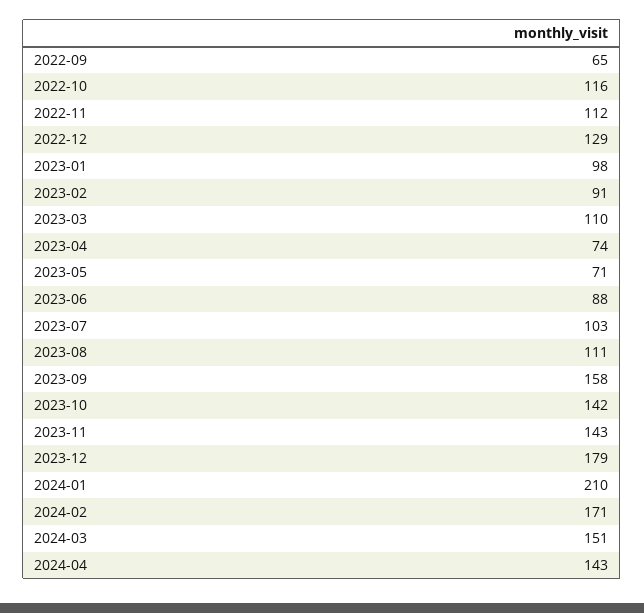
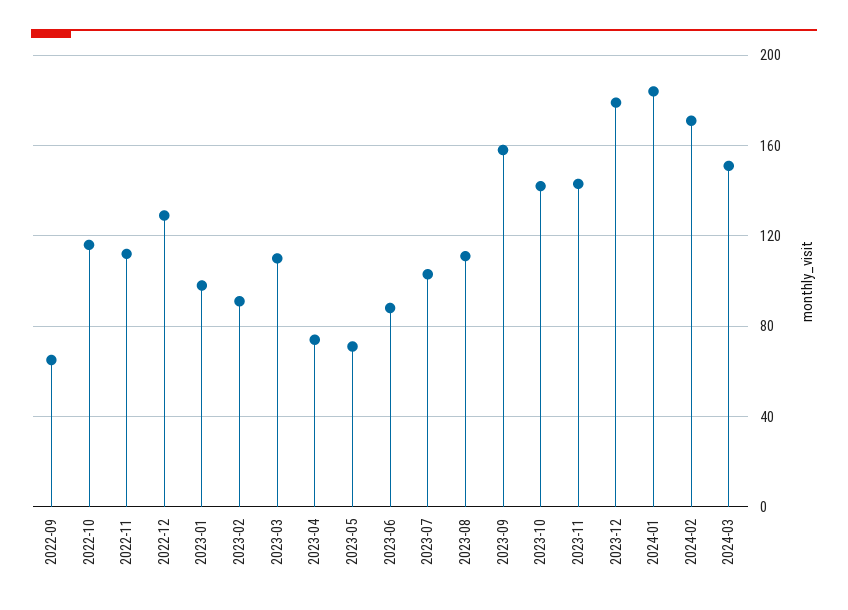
2024-01: 210 -> 185
2024-04: 143 -> none

